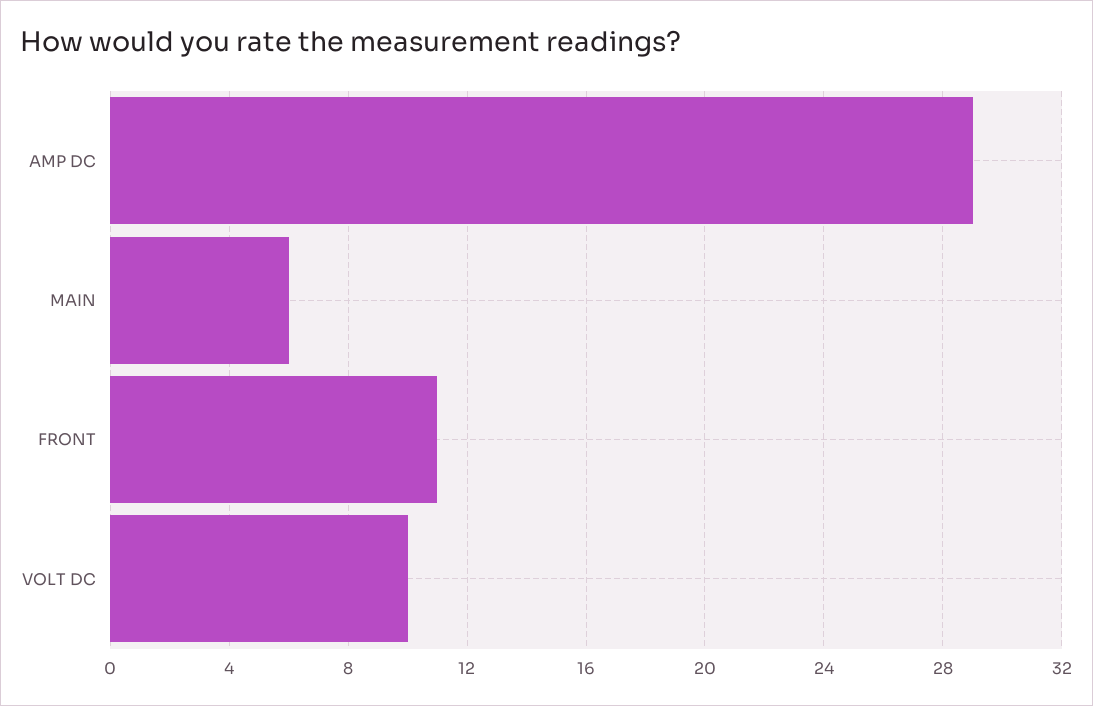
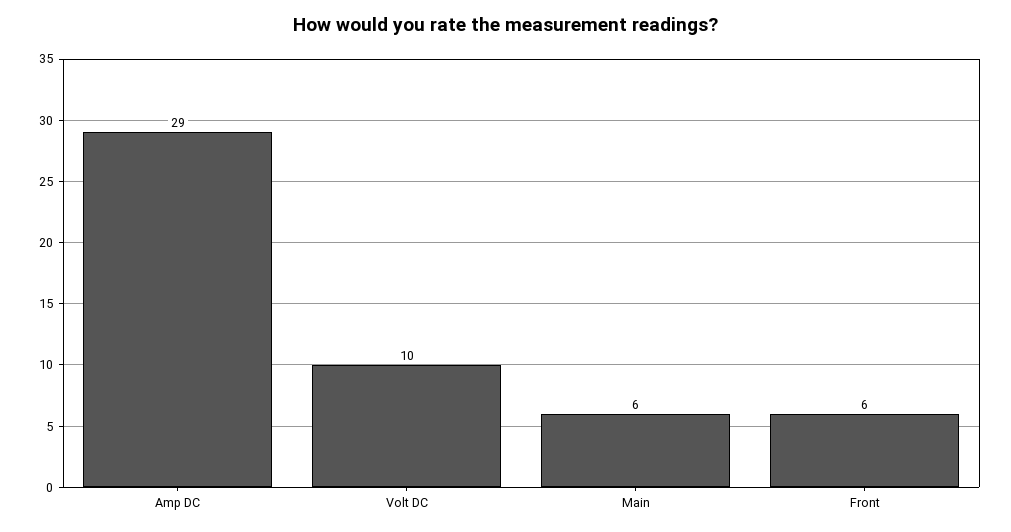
FRONT: 11 -> 6

